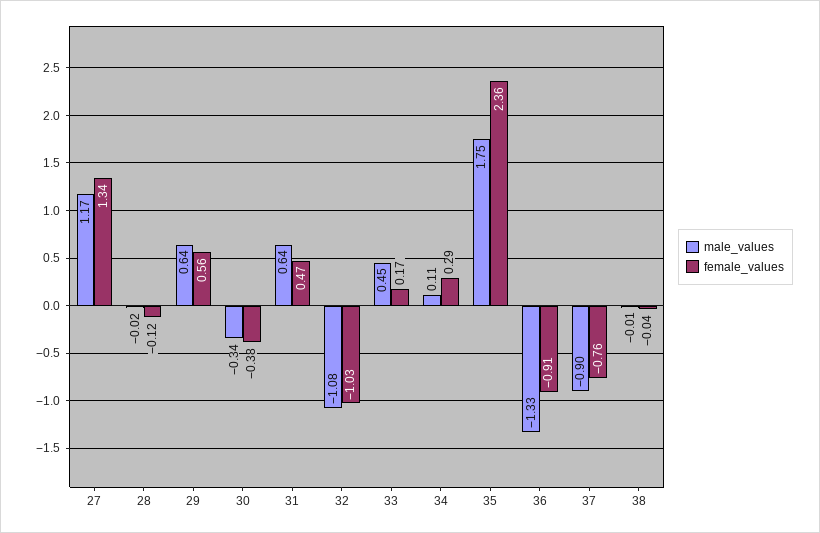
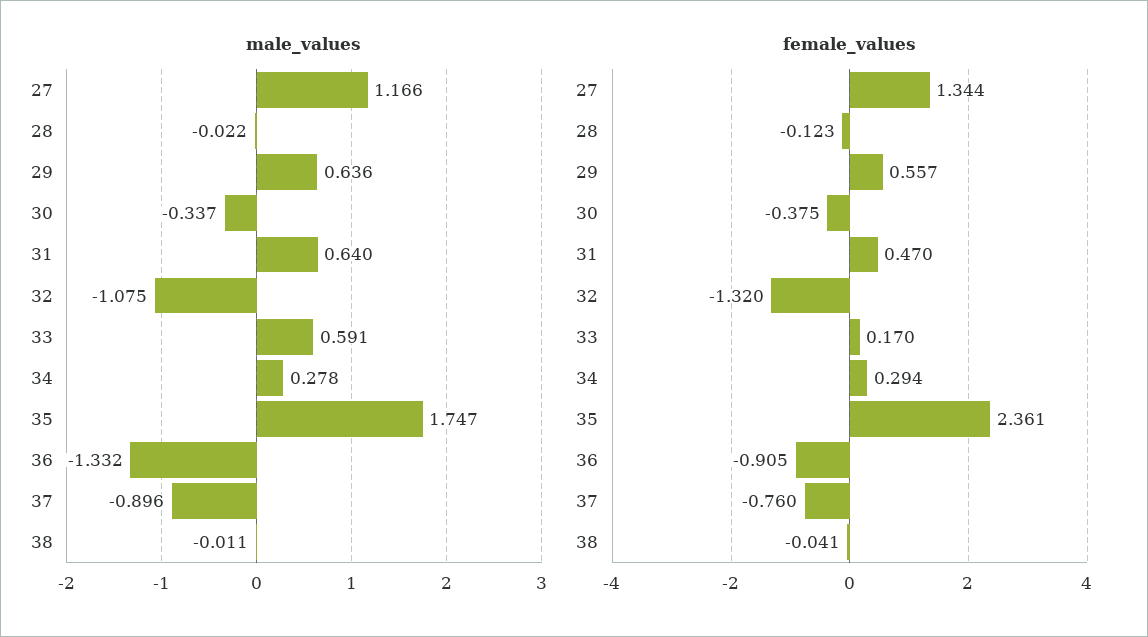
female_values, 32: -1.03 -> -1.32
male_values, 33: 0.45 -> 0.591
male_values, 34: 0.11 -> 0.278

